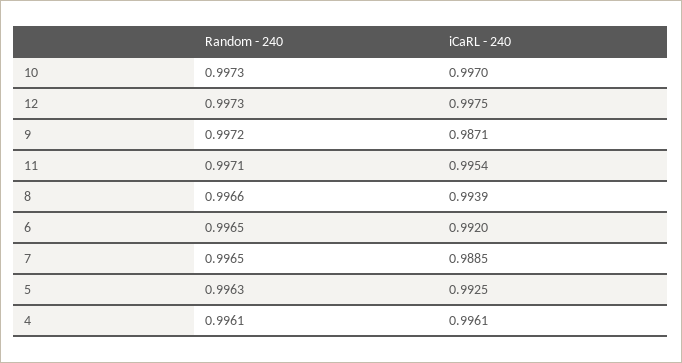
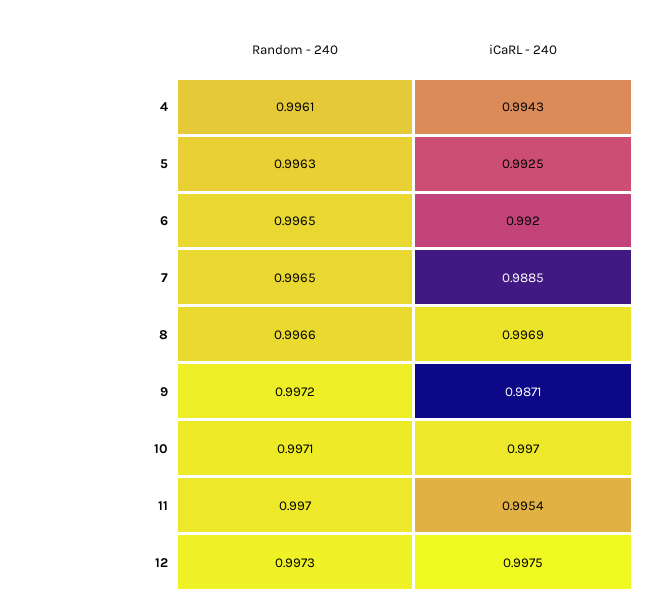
Random - 240, 10: 0.9973 -> 0.9971
Random - 240, 11: 0.9971 -> 0.997
iCaRL - 240, 8: 0.9939 -> 0.9969
iCaRL - 240, 4: 0.9961 -> 0.9943

